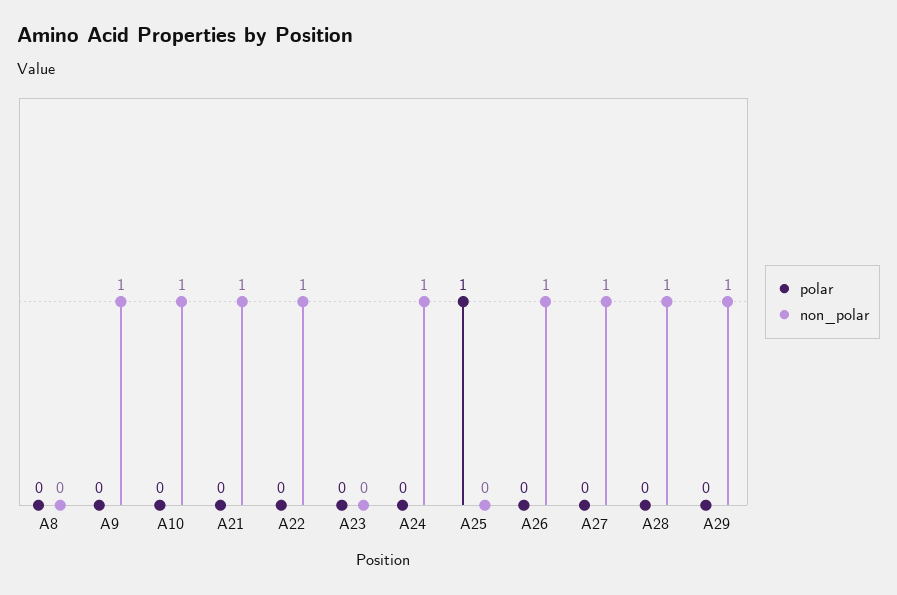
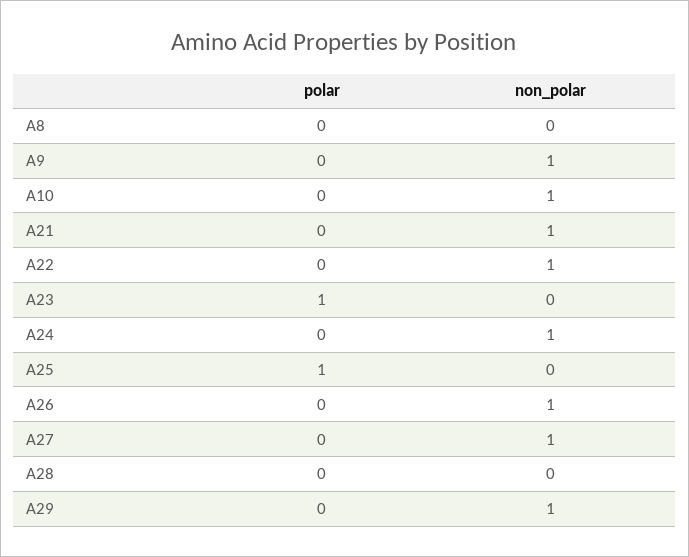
polar, A23: 0 -> 1
non_polar, A28: 1 -> 0

